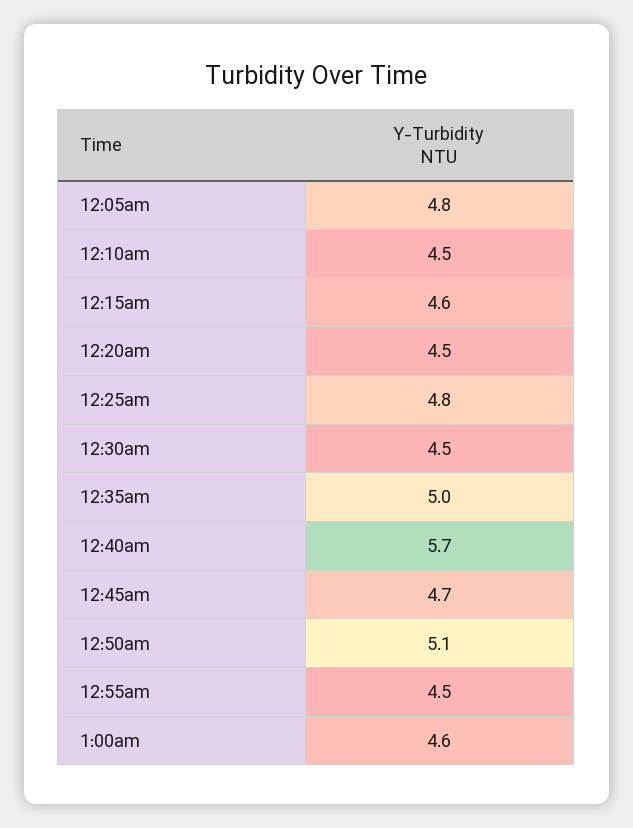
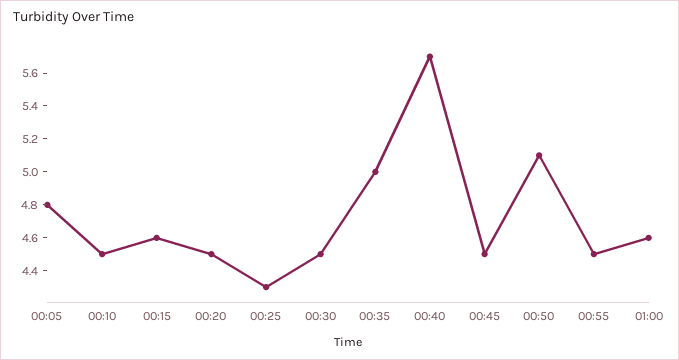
12:25am: 4.8 -> 4.3
12:45am: 4.7 -> 4.5

